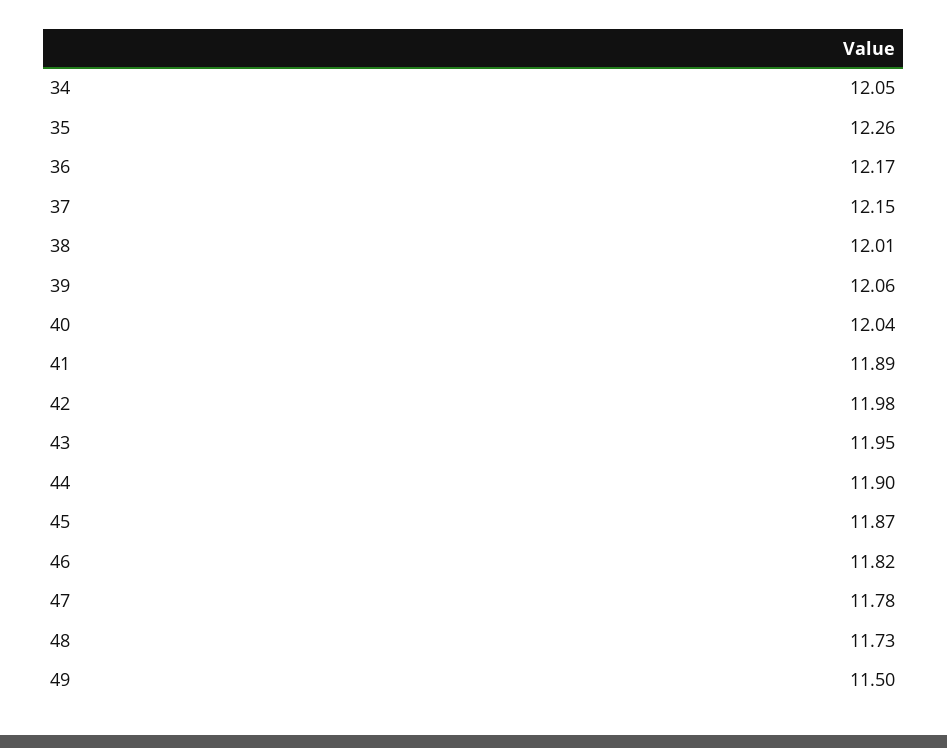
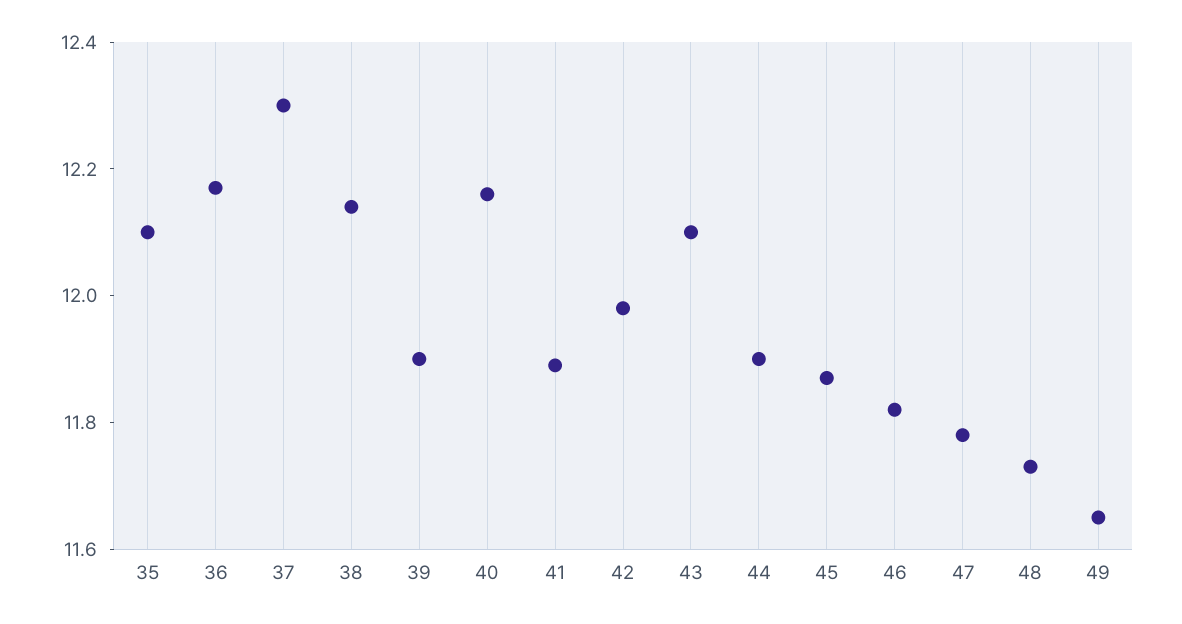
34: 12.05 -> none
35: 12.26 -> 12.1
37: 12.15 -> 12.3
38: 12.01 -> 12.15
39: 12.06 -> 11.9
40: 12.04 -> 12.15
43: 11.95 -> 12.1
49: 11.5 -> 11.65

